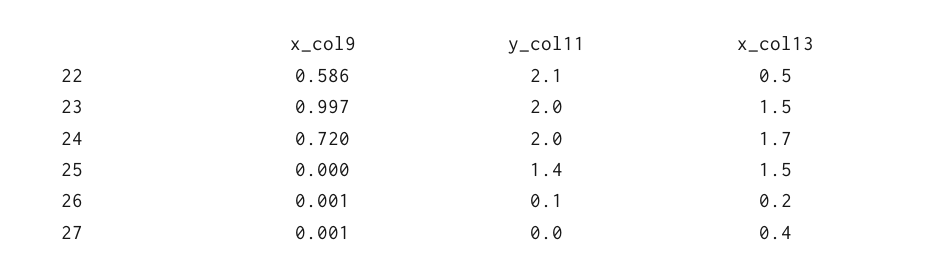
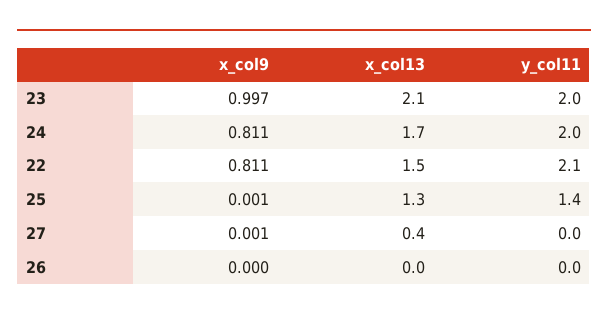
x_col9, 22: 0.586 -> 0.811
x_col13, 22: 0.5 -> 1.5
x_col13, 23: 1.5 -> 2.1
x_col9, 24: 0.72 -> 0.811
x_col9, 25: 0 -> 0.001
x_col13, 25: 1.5 -> 1.3
x_col9, 26: 0.001 -> 0
y_col11, 26: 0.1 -> 0
x_col13, 26: 0.2 -> 0

